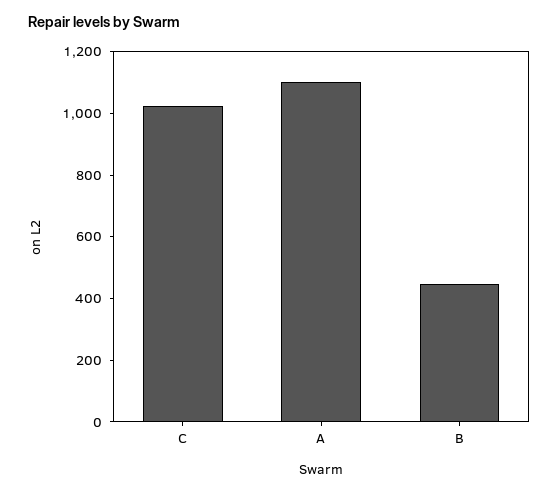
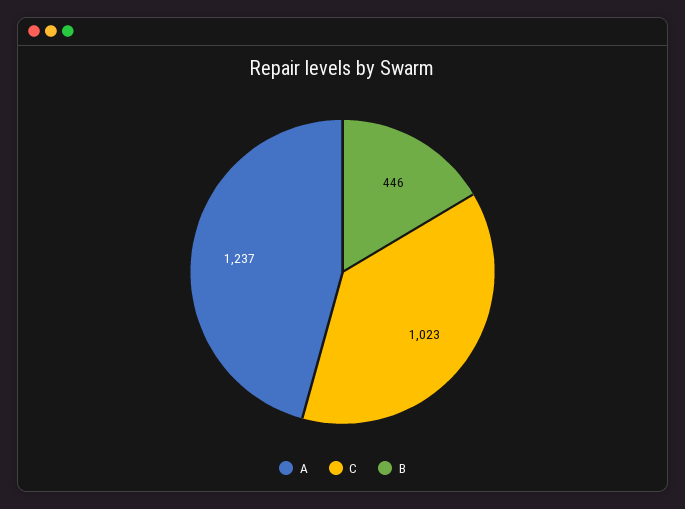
A: 1100 -> 1237

